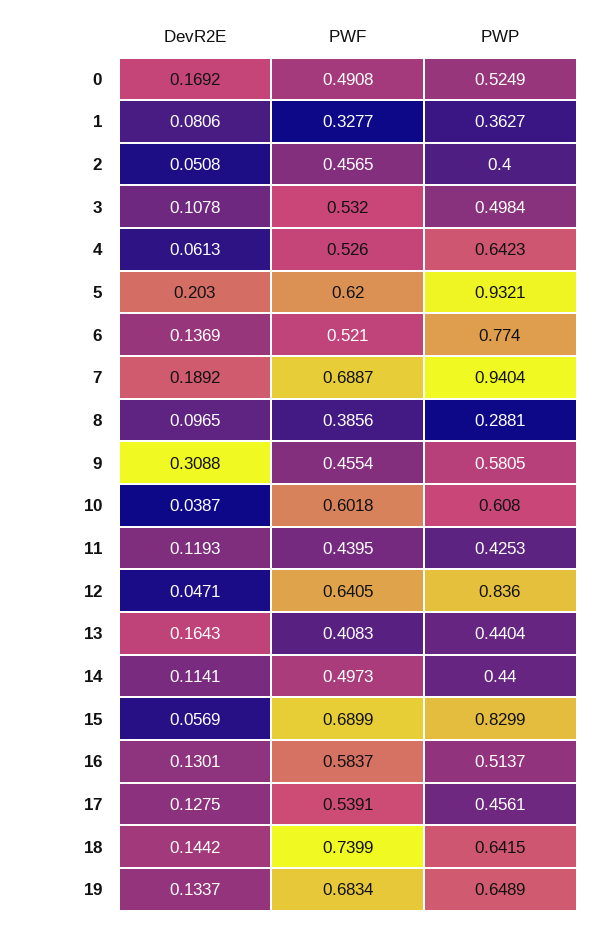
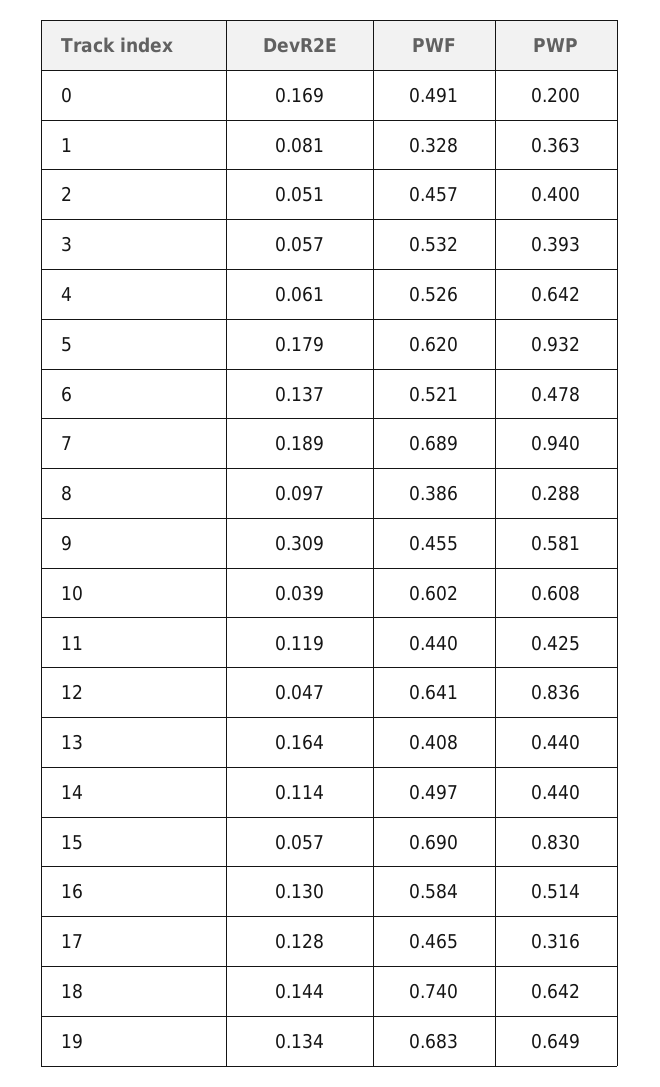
PWP, 0: 0.5249 -> 0.2
DevR2E, 3: 0.1078 -> 0.057
PWP, 3: 0.4984 -> 0.393
DevR2E, 5: 0.203 -> 0.179
PWP, 6: 0.774 -> 0.478
PWF, 17: 0.5391 -> 0.465
PWP, 17: 0.4561 -> 0.316

